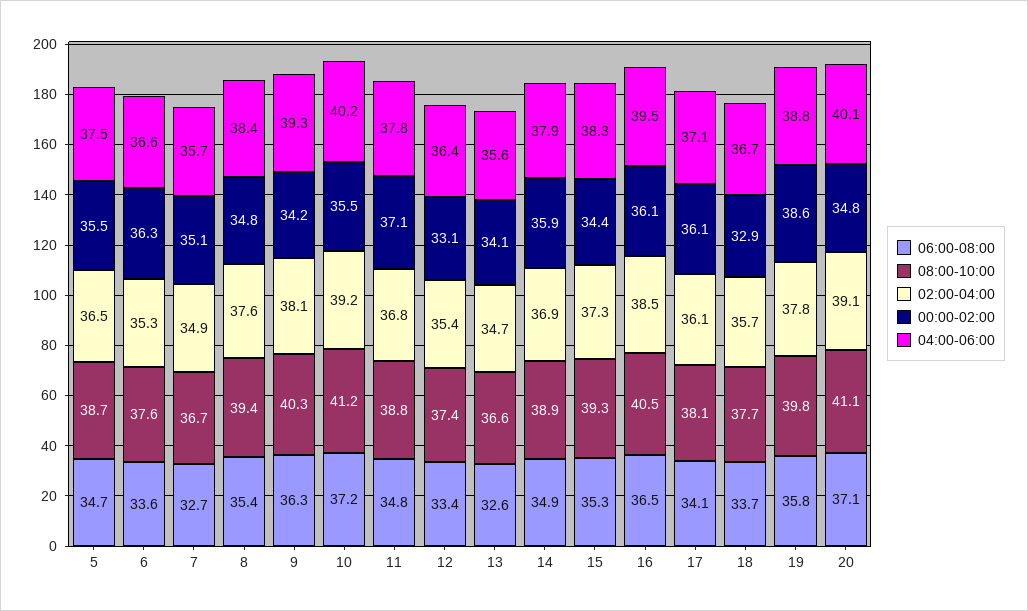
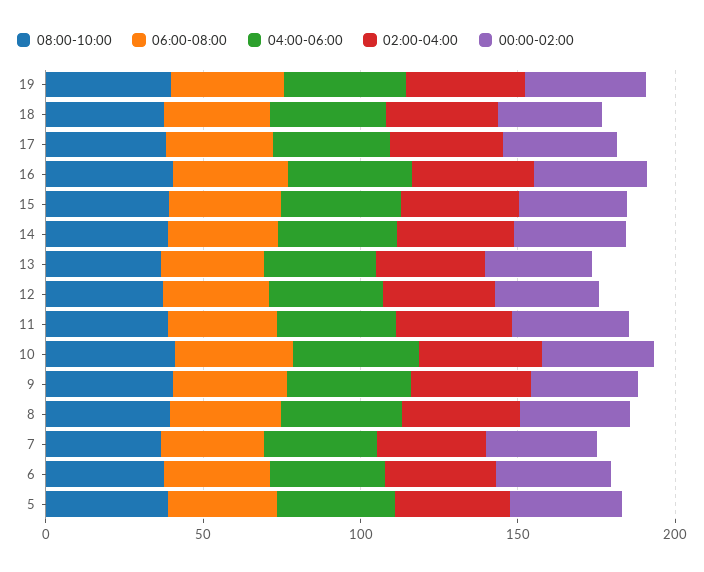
06:00-08:00, 20: 37.1 -> none
08:00-10:00, 20: 41.1 -> none
02:00-04:00, 20: 39.1 -> none
00:00-02:00, 20: 34.8 -> none
04:00-06:00, 20: 40.1 -> none

